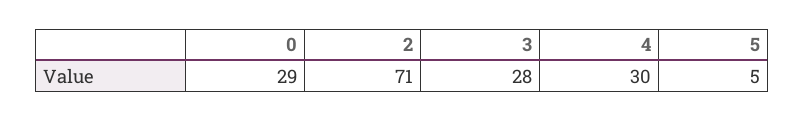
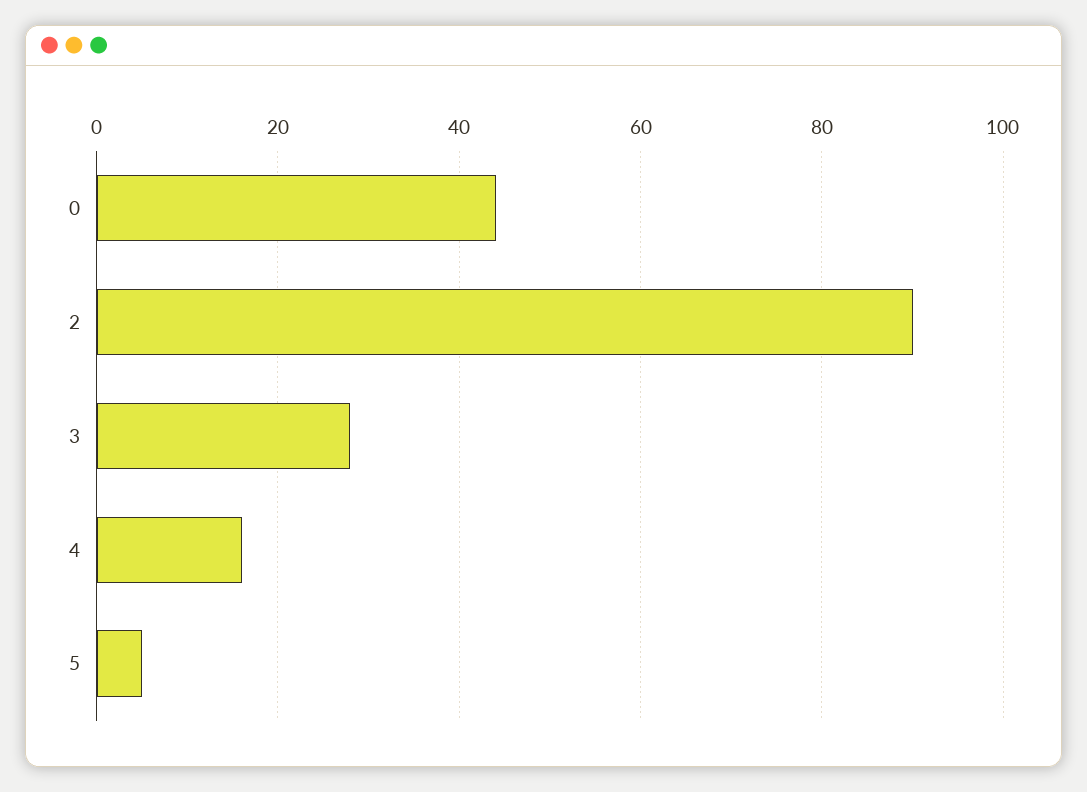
0: 29 -> 45
2: 71 -> 90
4: 30 -> 15

